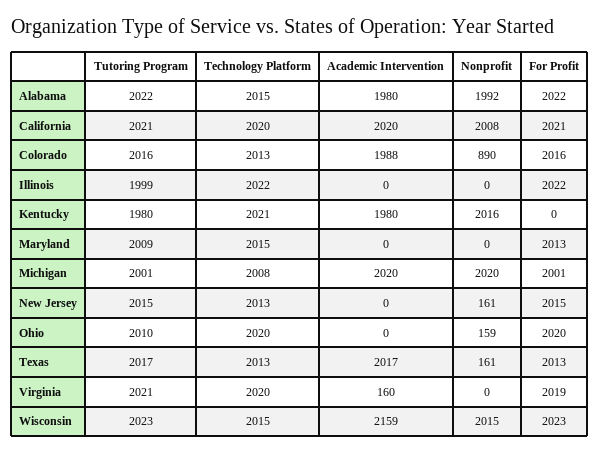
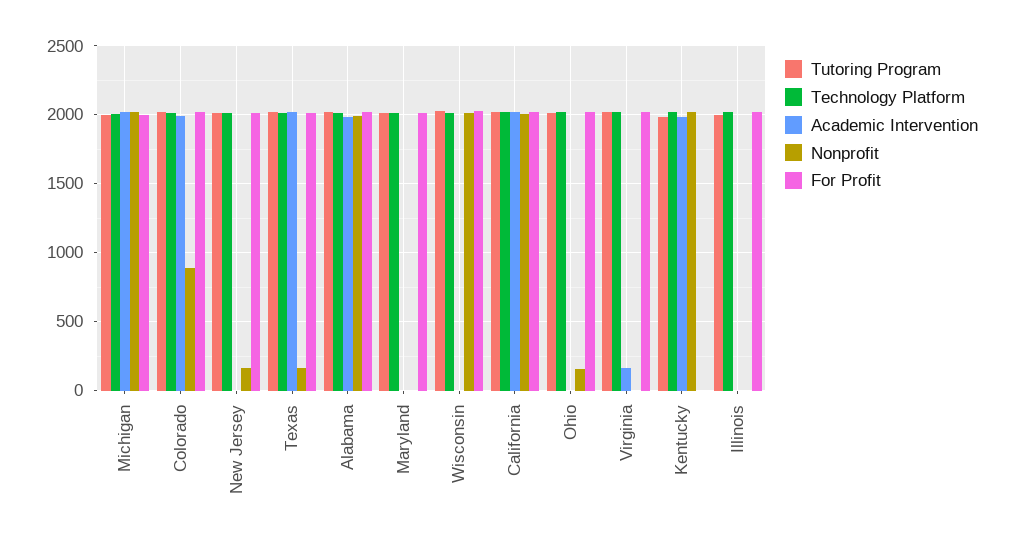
Academic Intervention, Wisconsin: 2159 -> 0

